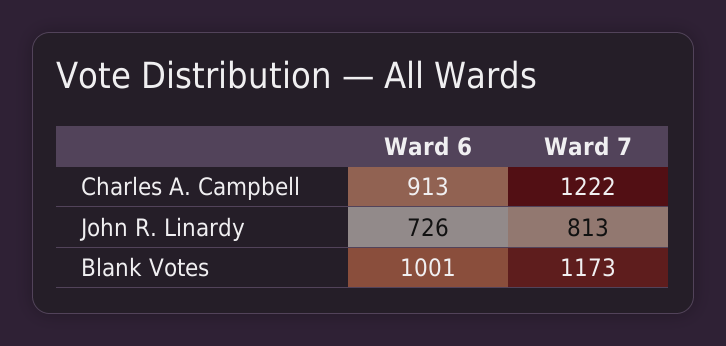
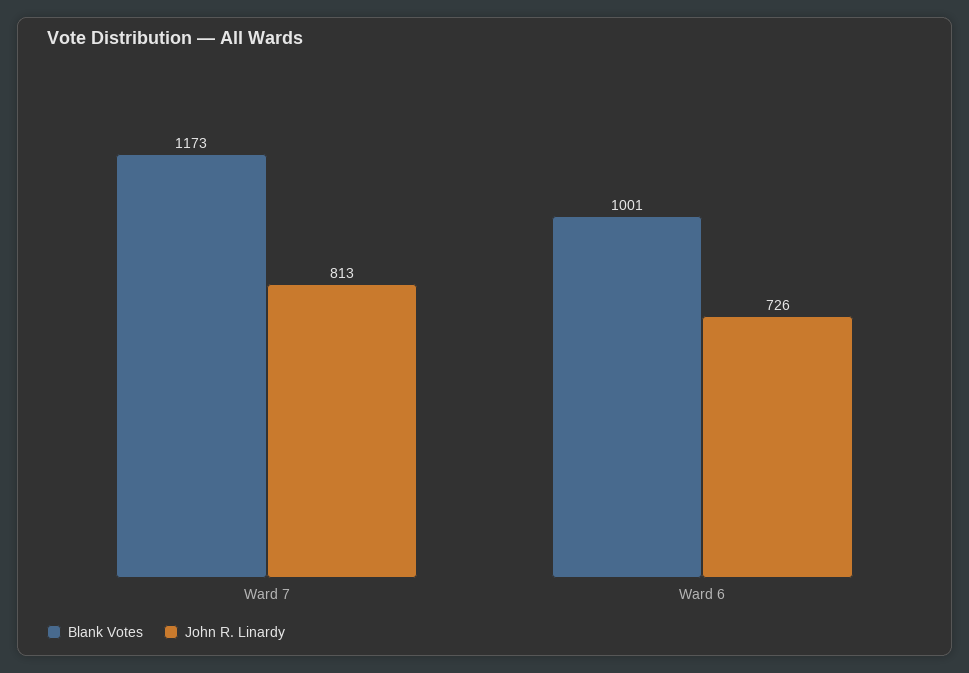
Charles A. Campbell, Ward 6: 913 -> none
Charles A. Campbell, Ward 7: 1222 -> none

